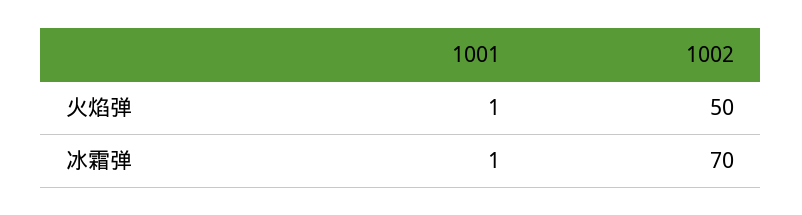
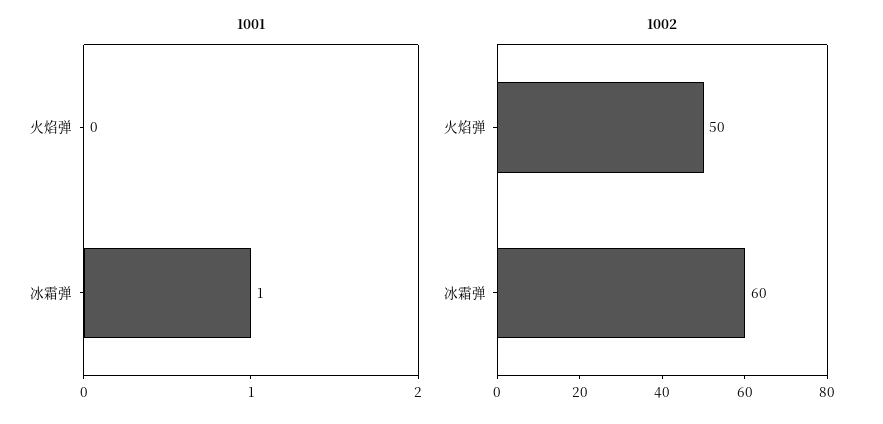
1001, 火焰弹: 1 -> 0
1002, 冰霜弹: 70 -> 60

